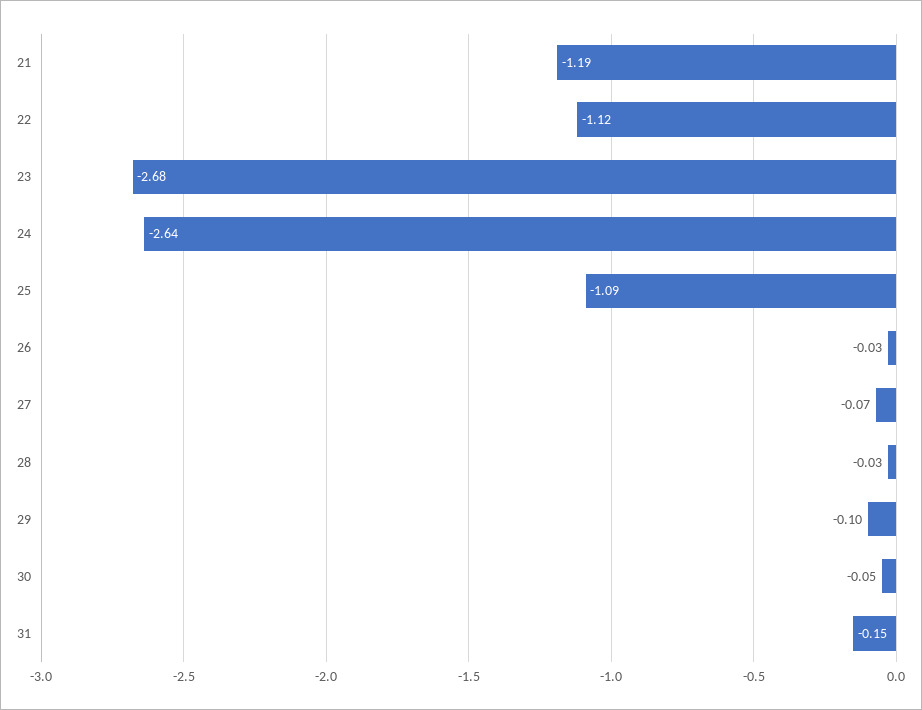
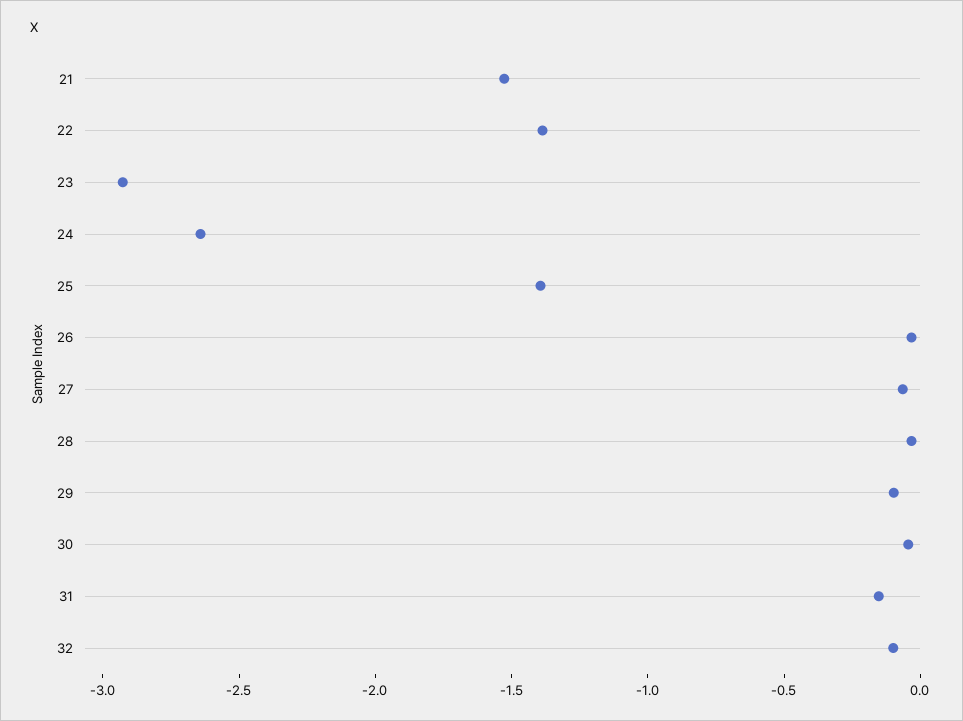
21: -1.19 -> -1.5
22: -1.12 -> -1.4
23: -2.68 -> -2.9
25: -1.09 -> -1.4
32: none -> -0.1

